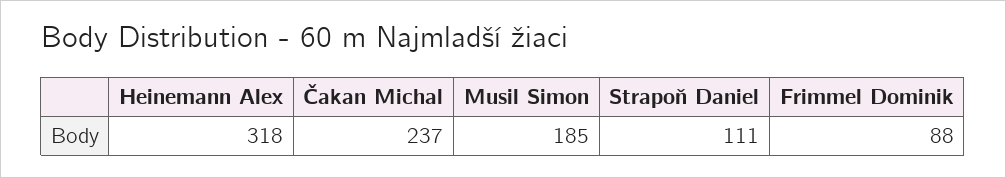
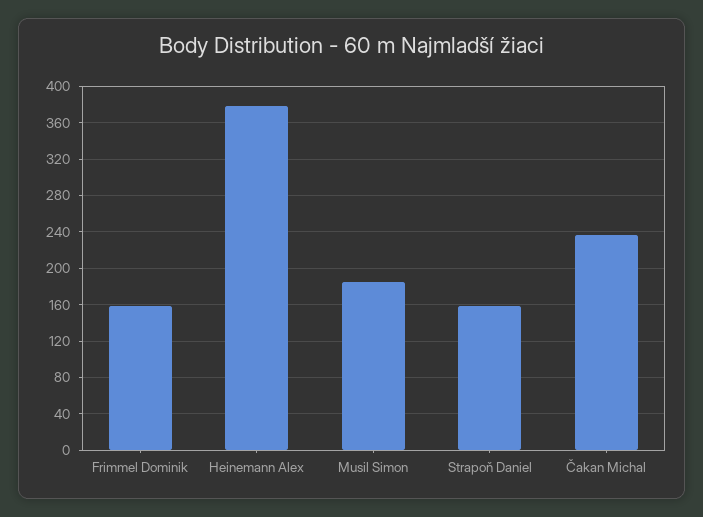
Heinemann Alex: 318 -> 380
Strapoň Daniel: 111 -> 160
Frimmel Dominik: 88 -> 160

